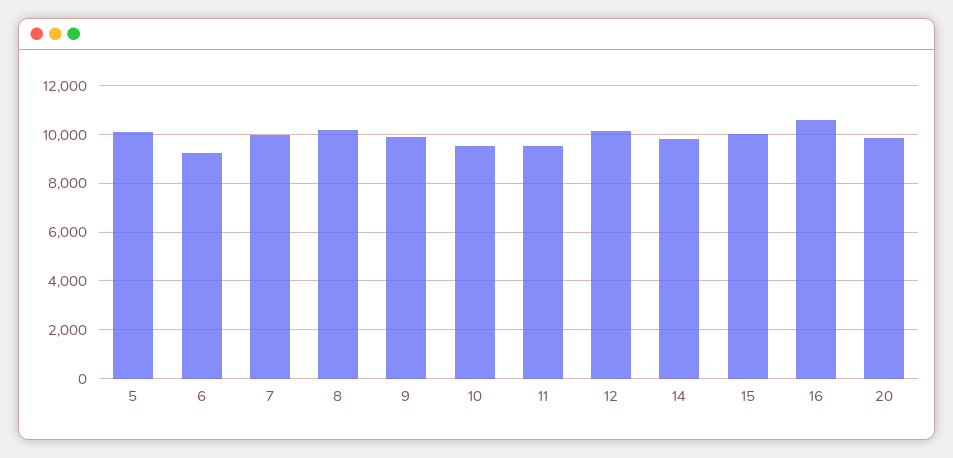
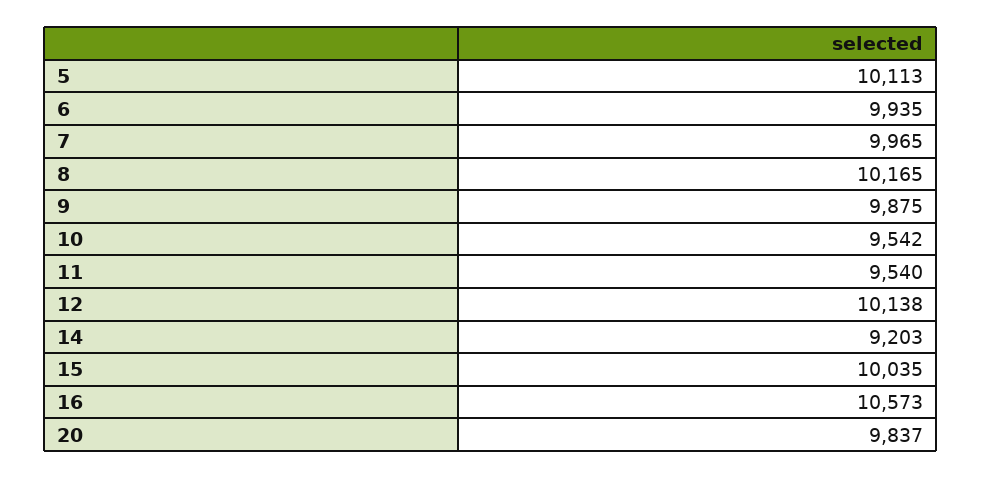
6: 9250 -> 9935
14: 9750 -> 9203

